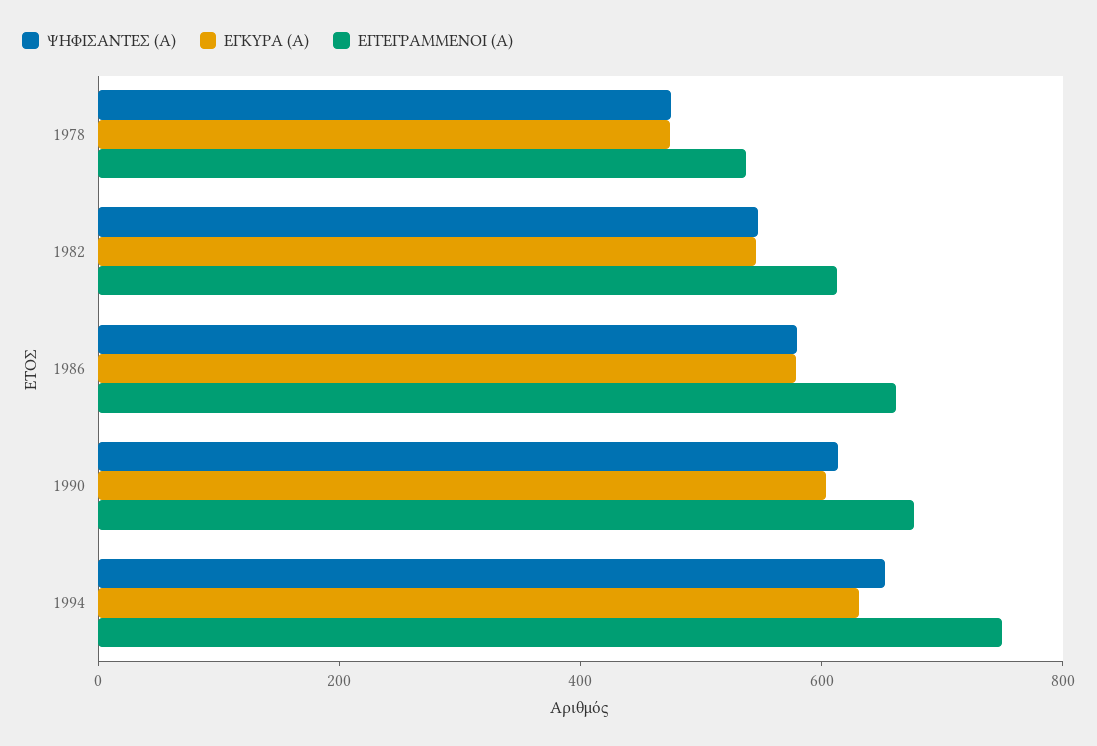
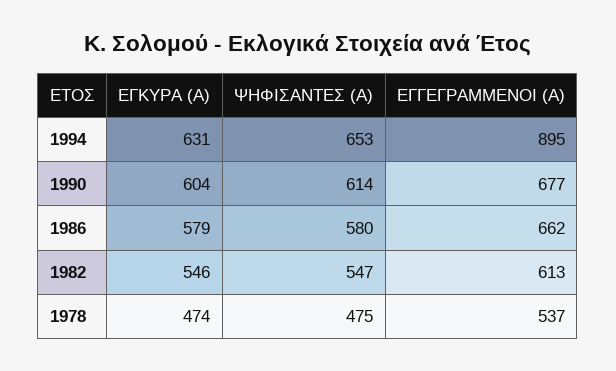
ΕΓΓΕΓΡΑΜΜΕΝΟΙ (Α), 1994: 750 -> 895

